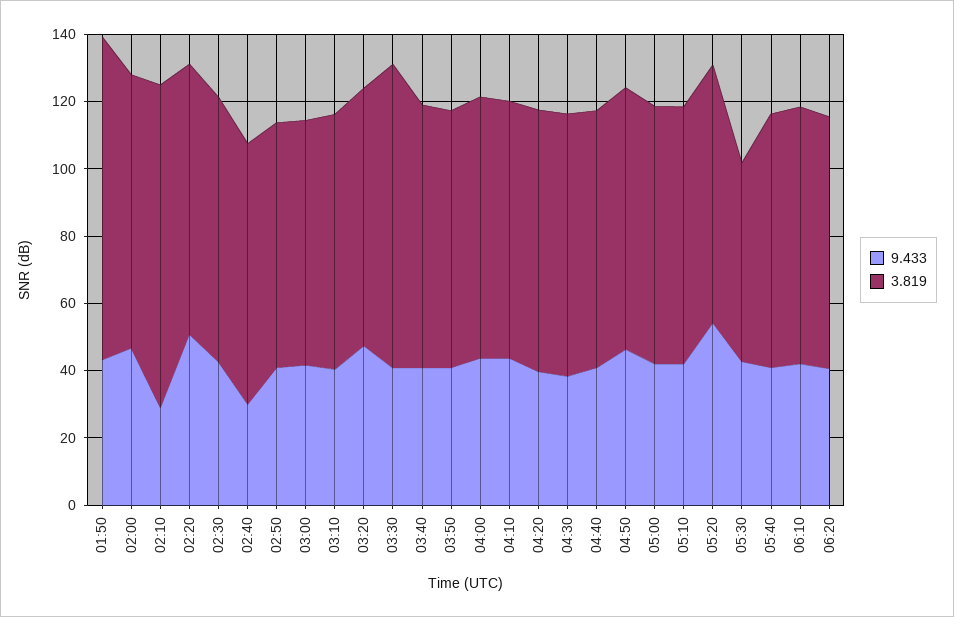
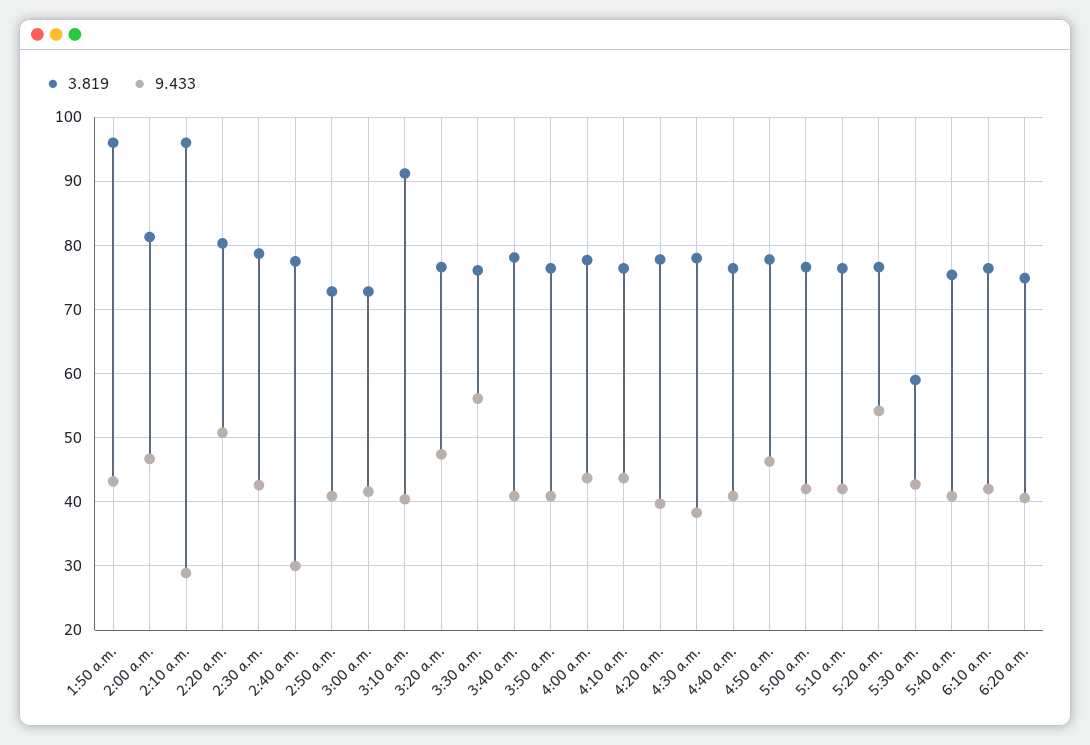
3.819, 03:10: 75 -> 91
9.433, 03:30: 40 -> 56
3.819, 03:30: 90 -> 76

